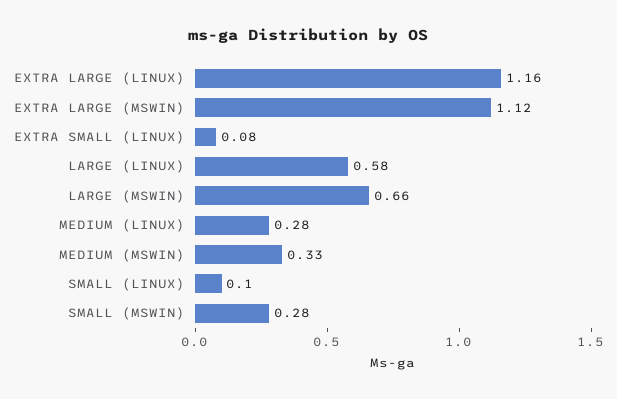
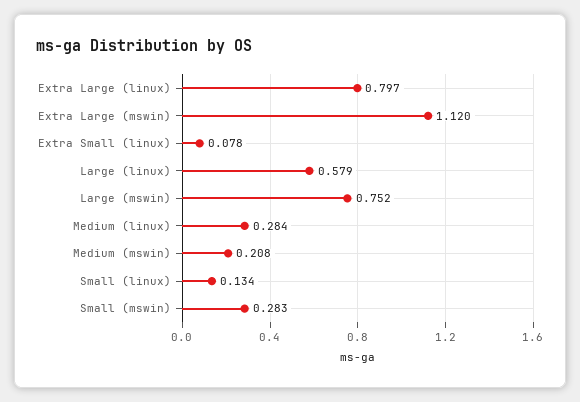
EXTRA LARGE (LINUX): 1.16 -> 0.797
LARGE (MSWIN): 0.66 -> 0.752
MEDIUM (MSWIN): 0.33 -> 0.208
SMALL (LINUX): 0.1 -> 0.134

